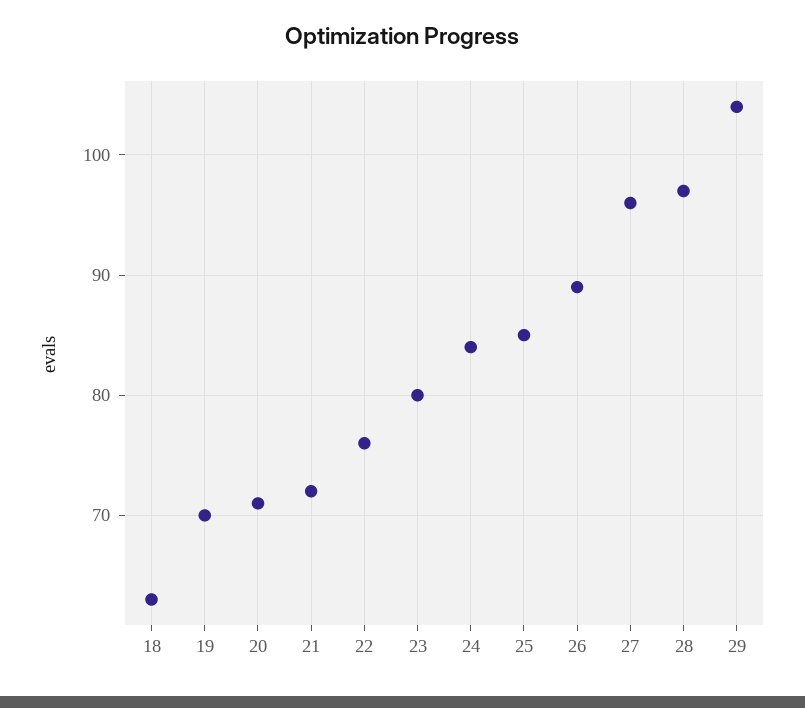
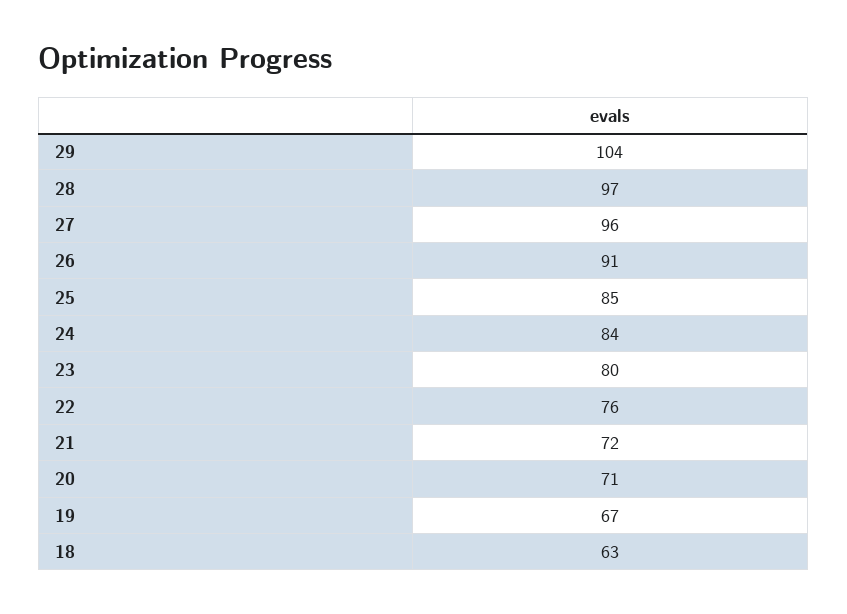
19: 70 -> 67
26: 89 -> 91

